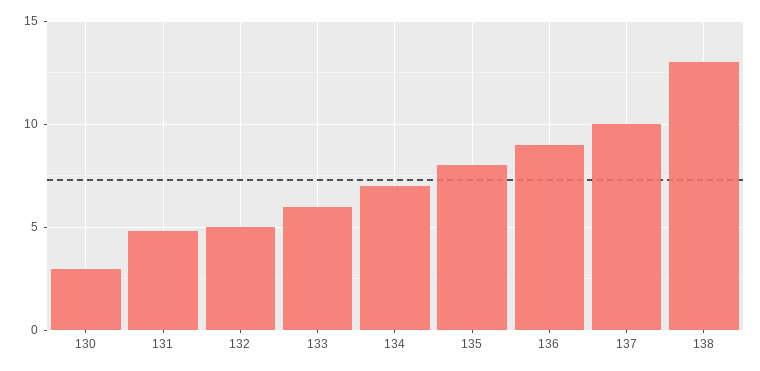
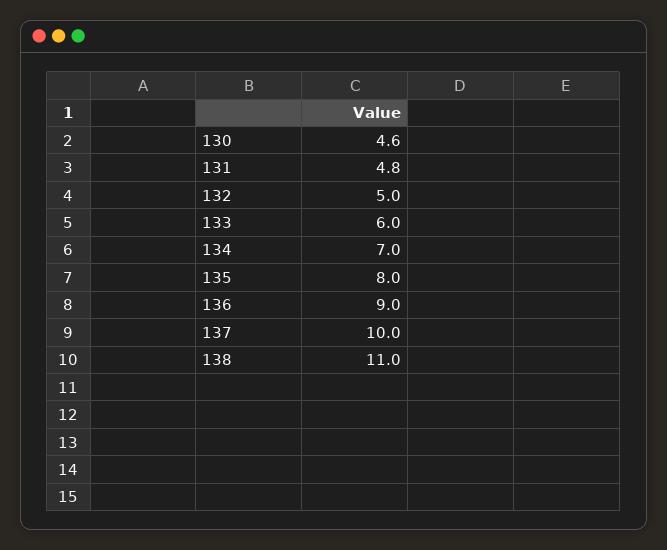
130: 3 -> 4.6
138: 13 -> 11

